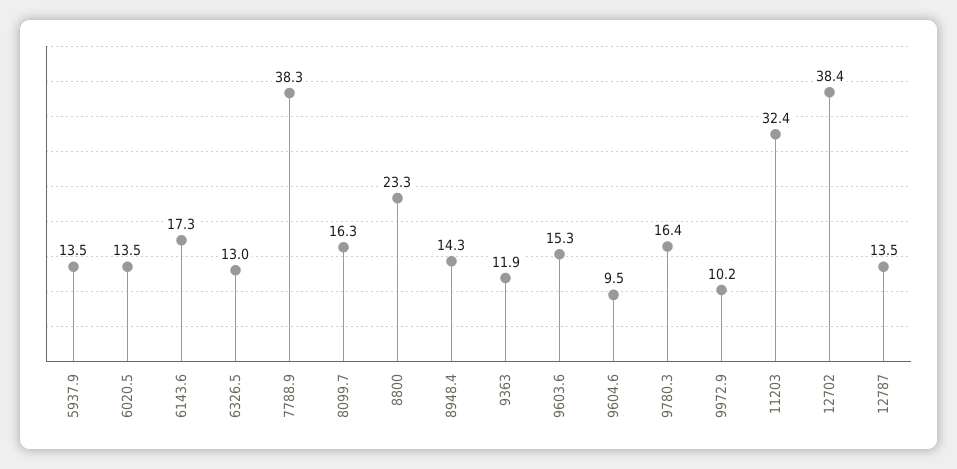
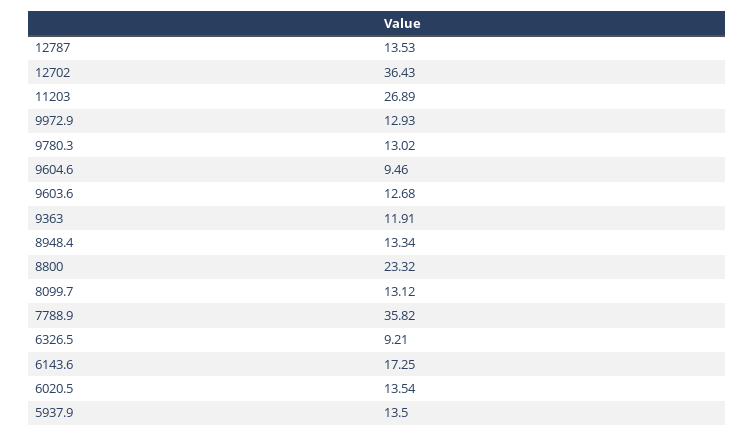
6326.5: 13 -> 9.21
7788.9: 38.3 -> 35.82
8099.7: 16.3 -> 13.12
8948.4: 14.3 -> 13.34
9603.6: 15.3 -> 12.68
9780.3: 16.4 -> 13.02
9972.9: 10.2 -> 12.93
11203: 32.4 -> 26.89
12702: 38.4 -> 36.43

